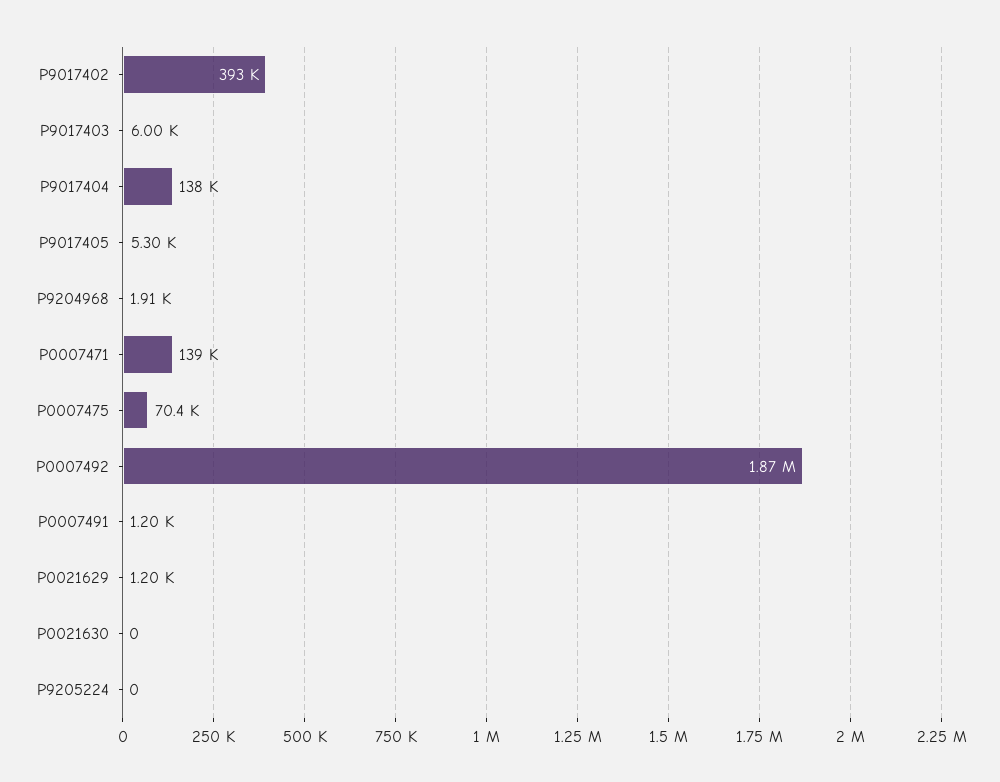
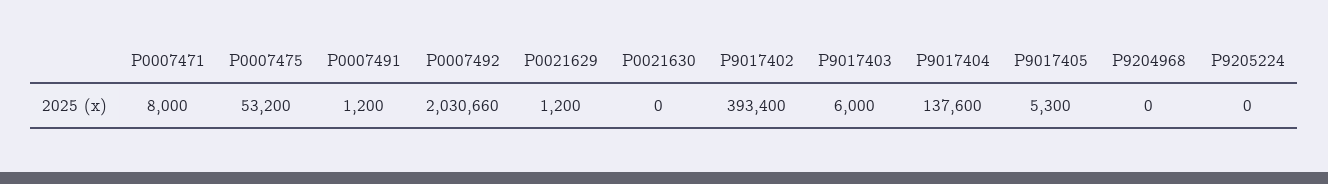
P9204968: 1910 -> 0
P0007471: 139000 -> 8000
P0007475: 70400 -> 53200
P0007492: 1870000 -> 2030660

